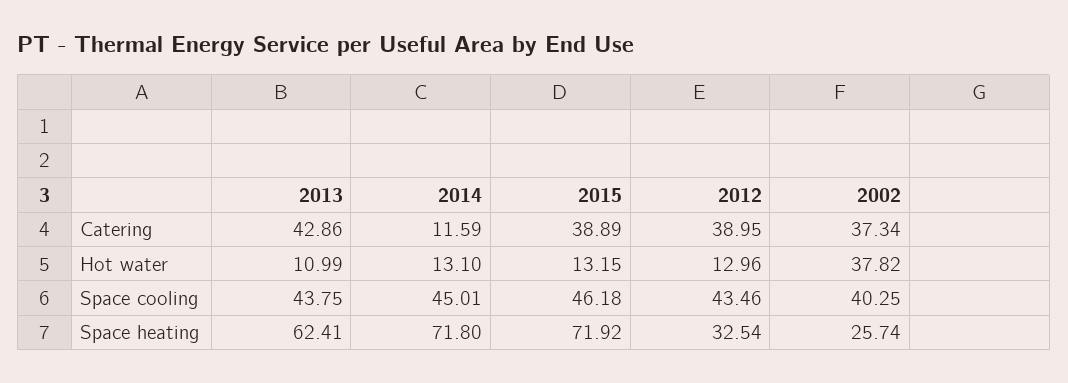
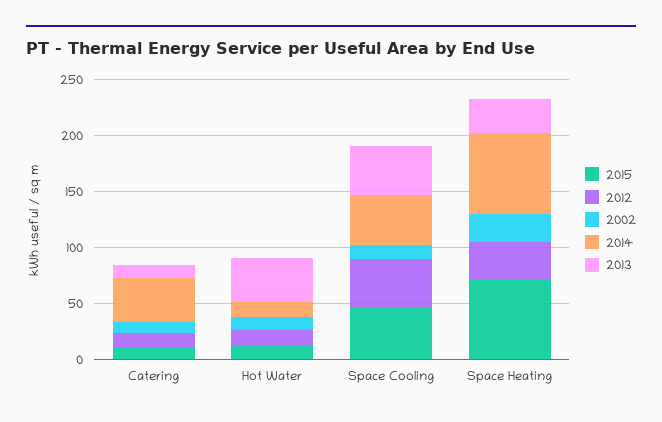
2013, Catering: 42.86 -> 10
2014, Catering: 11.59 -> 40
2015, Catering: 38.89 -> 10
2012, Catering: 38.95 -> 10
2002, Catering: 37.34 -> 10
2013, Hot water: 10.99 -> 40
2002, Hot water: 37.82 -> 10
2002, Space cooling: 40.25 -> 10
2013, Space heating: 62.41 -> 30

